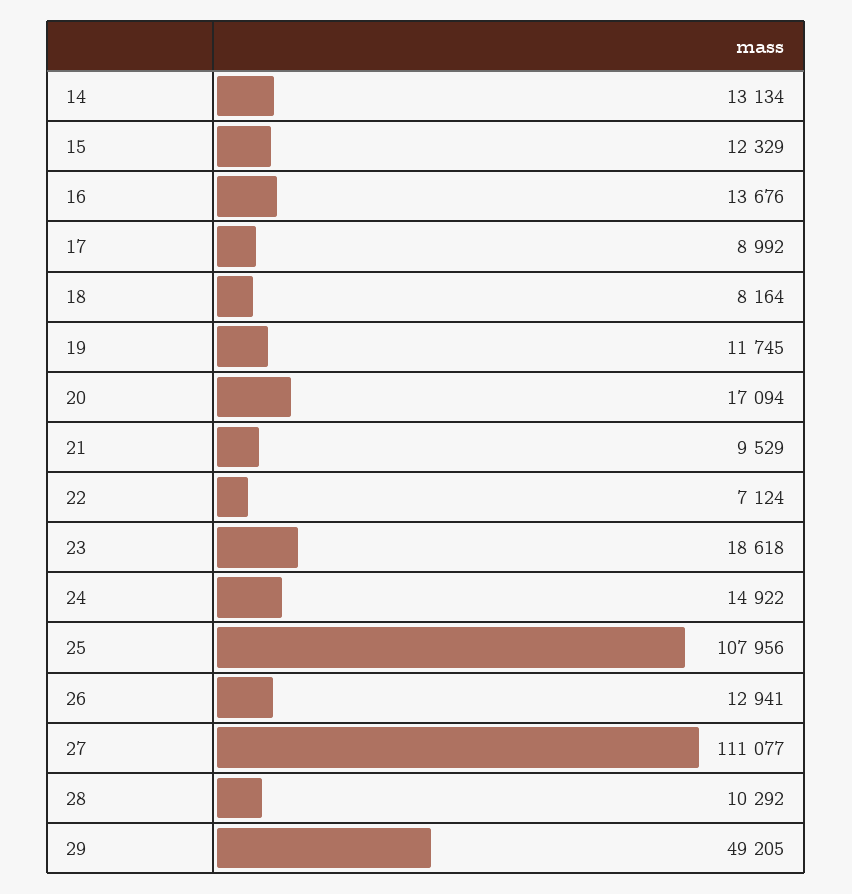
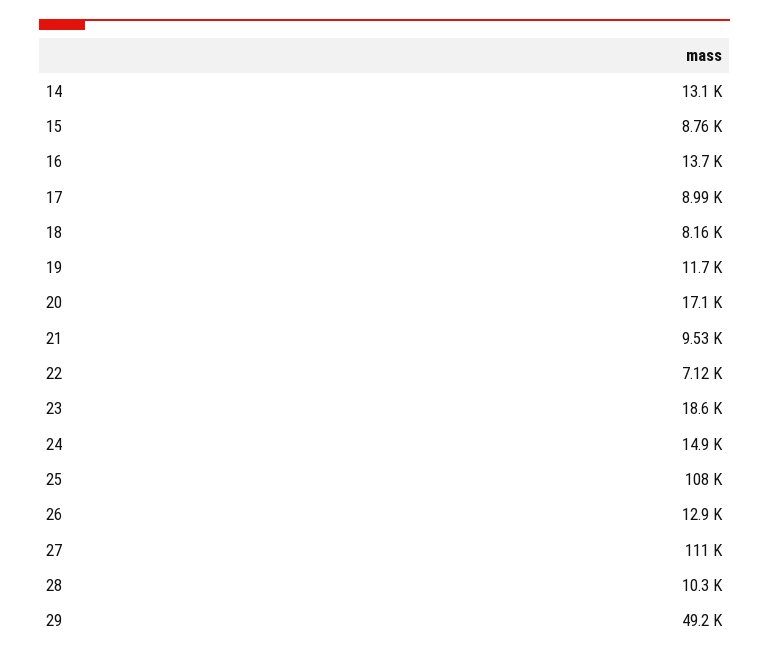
15: 12329 -> 8760

